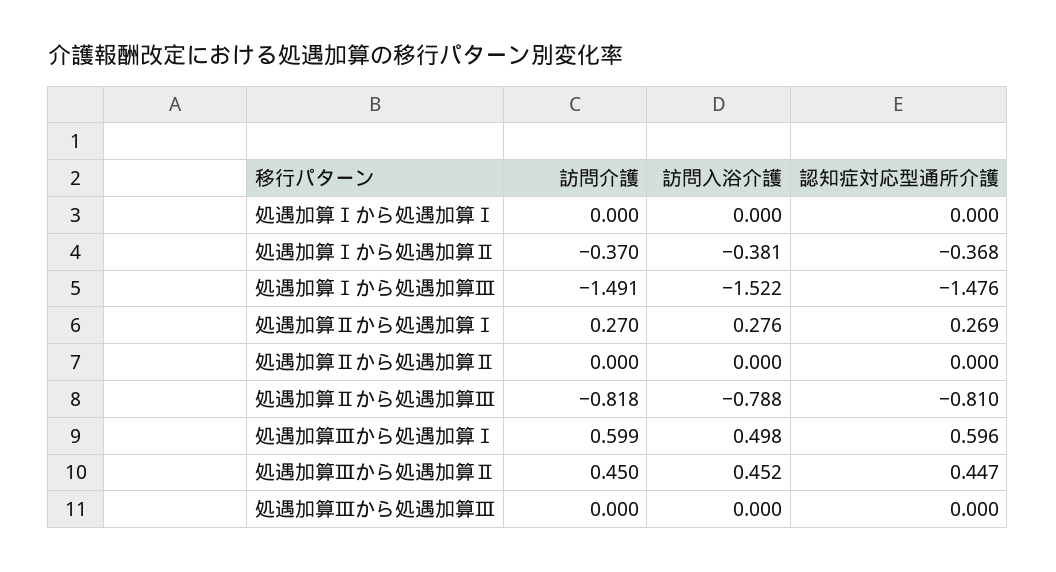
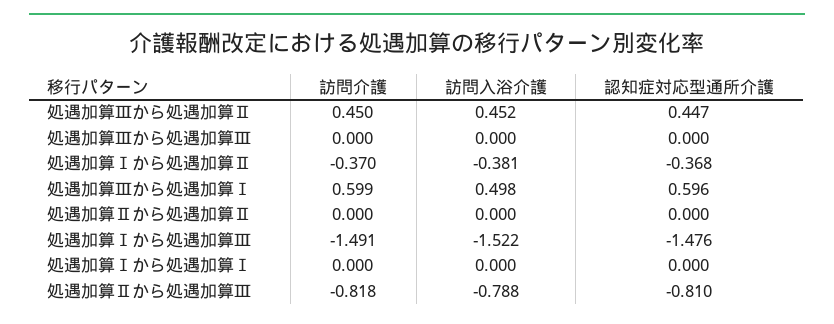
訪問介護, 処遇加算Ⅱから処遇加算Ⅰ: 0.27 -> none
訪問入浴介護, 処遇加算Ⅱから処遇加算Ⅰ: 0.276 -> none
認知症対応型通所介護, 処遇加算Ⅱから処遇加算Ⅰ: 0.269 -> none

